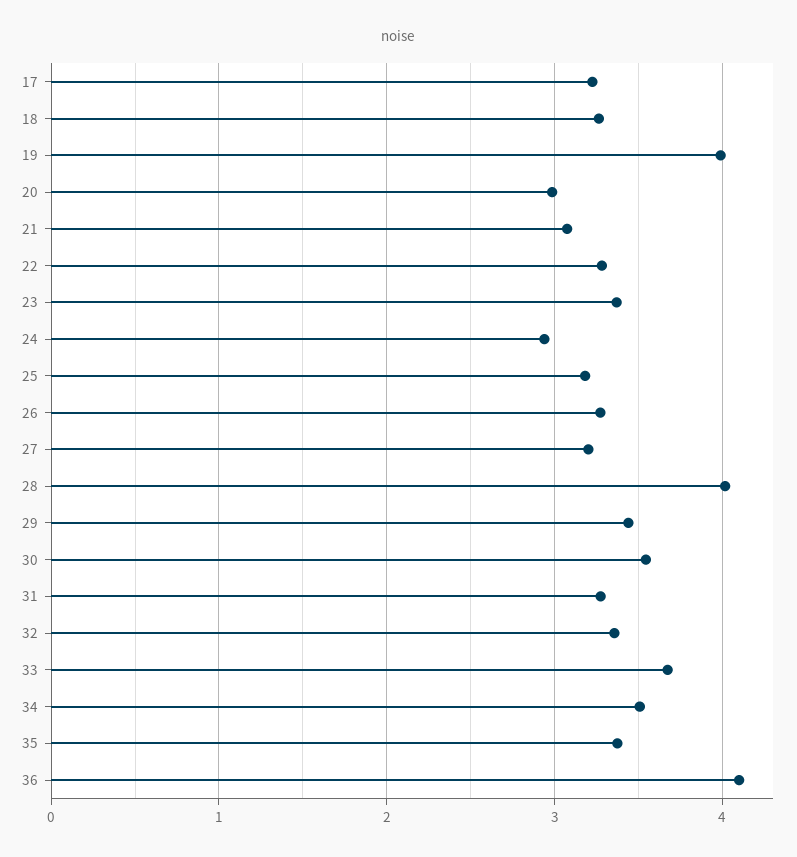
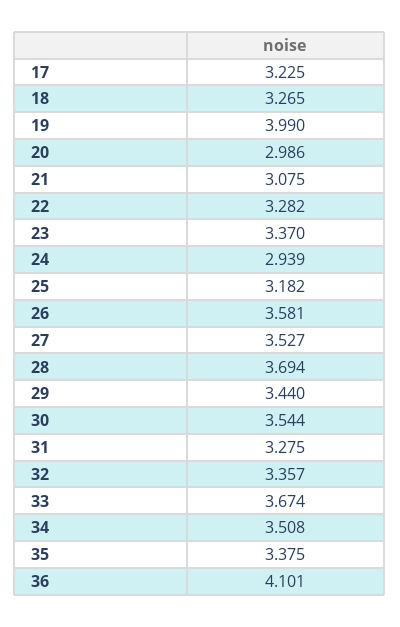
26: 3.3 -> 3.581
27: 3.2 -> 3.527
28: 4 -> 3.694

